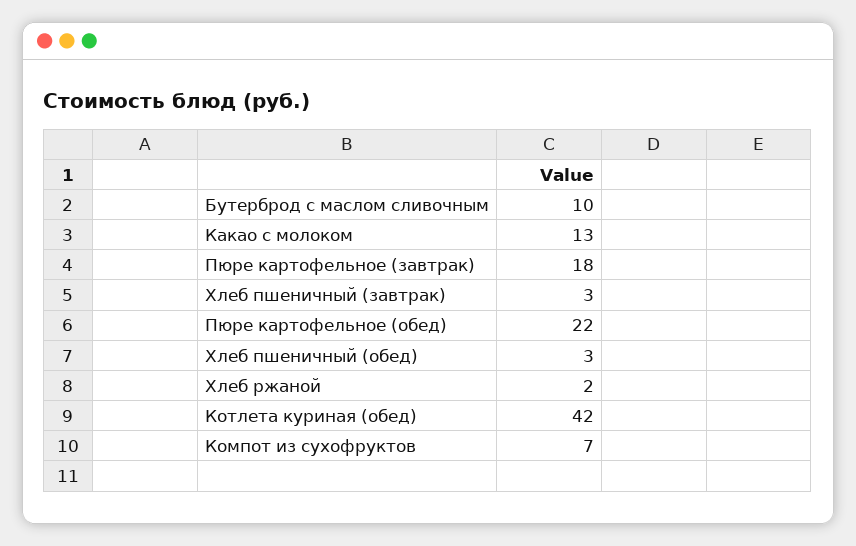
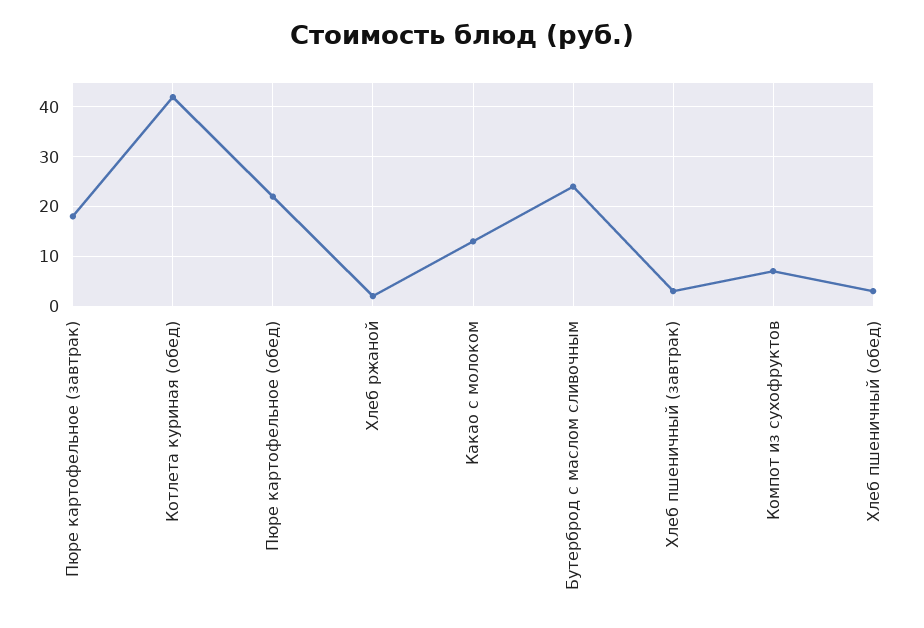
Бутерброд с маслом сливочным: 10 -> 25

